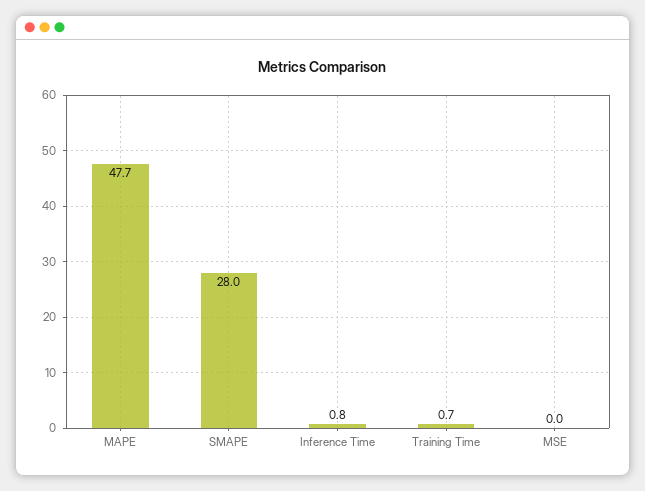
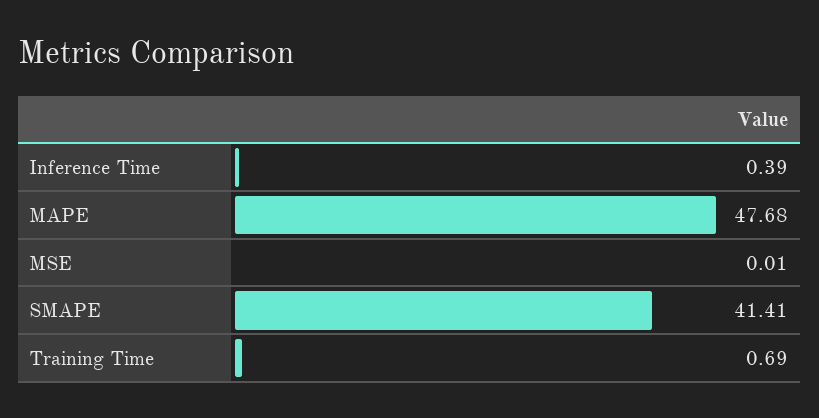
SMAPE: 28 -> 41.41
Inference Time: 0.8 -> 0.39

